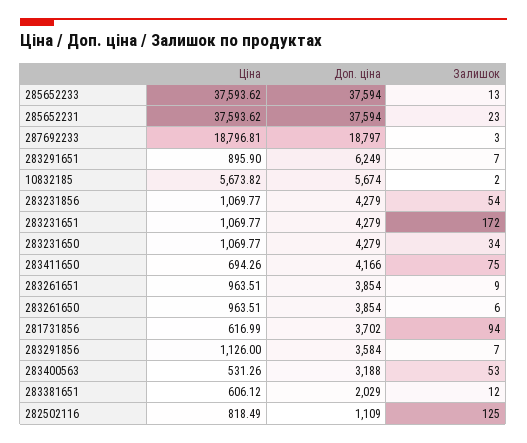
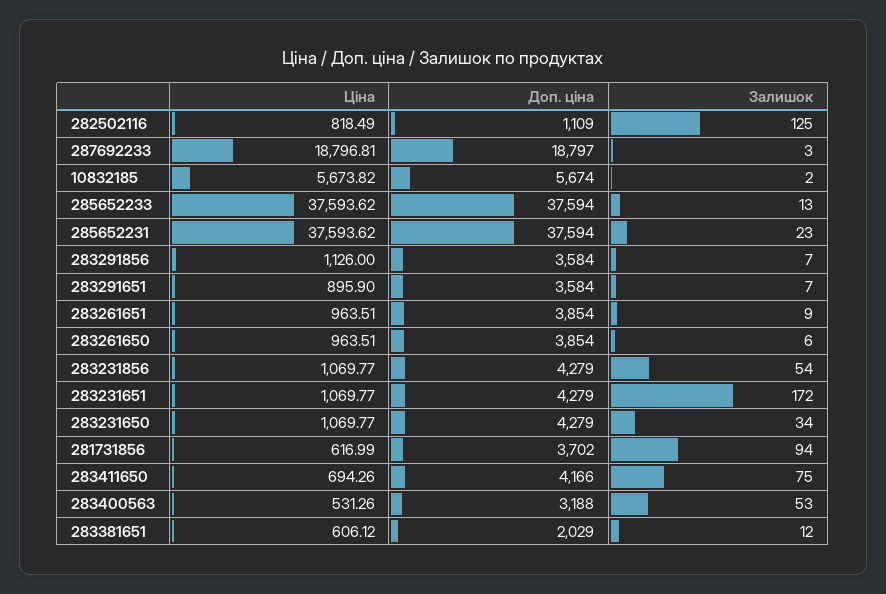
Доп. ціна, 283291651: 6249 -> 3584

